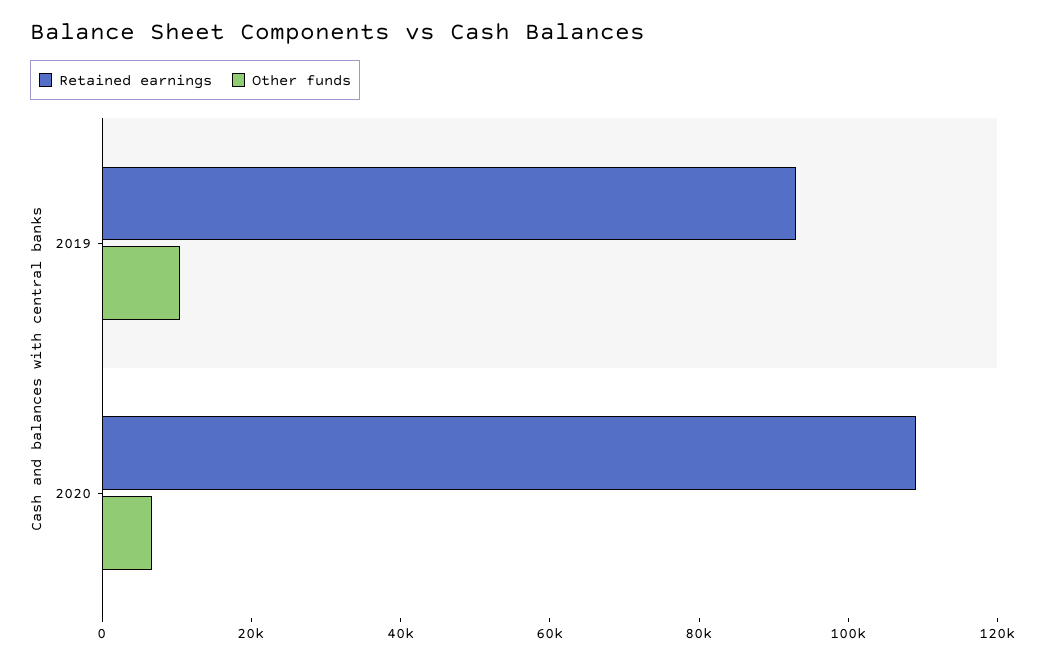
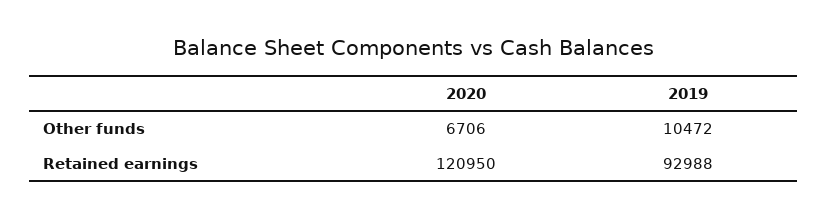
Retained earnings, 2020: 110000 -> 120950

